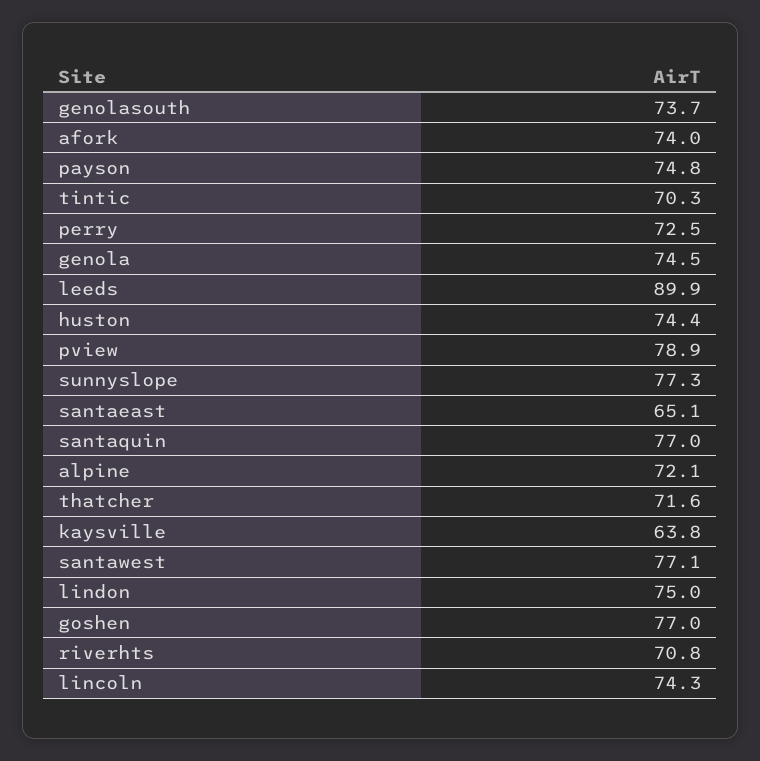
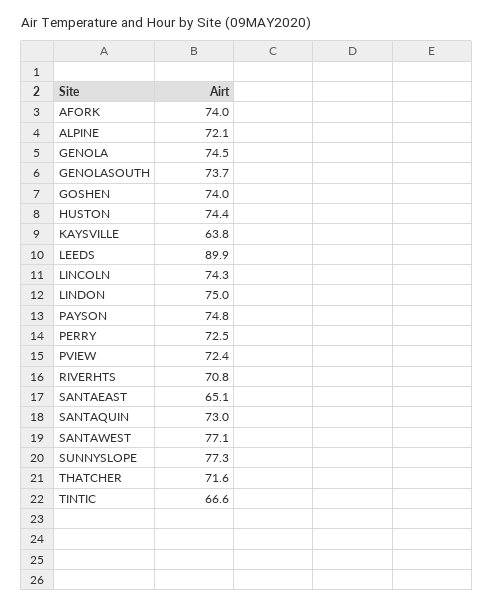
tintic: 70.3 -> 66.6
pview: 78.9 -> 72.4
santaquin: 77 -> 73
goshen: 77 -> 74

